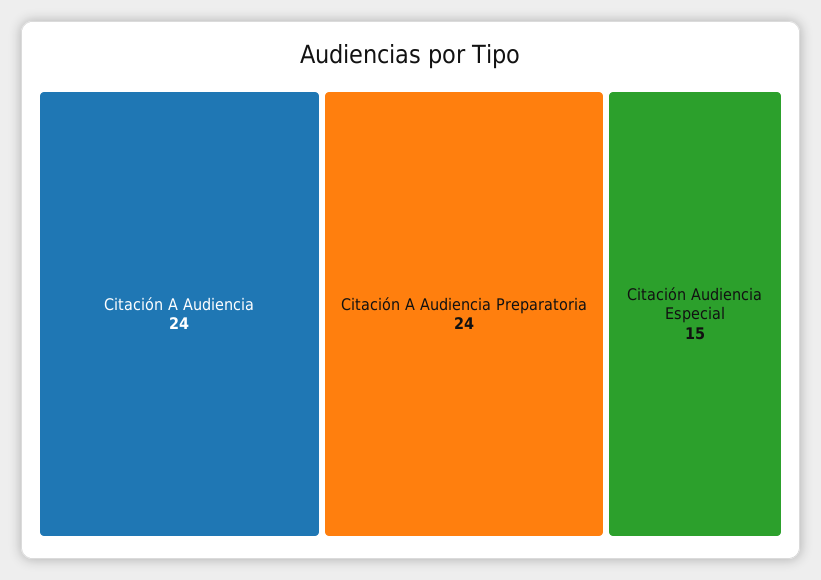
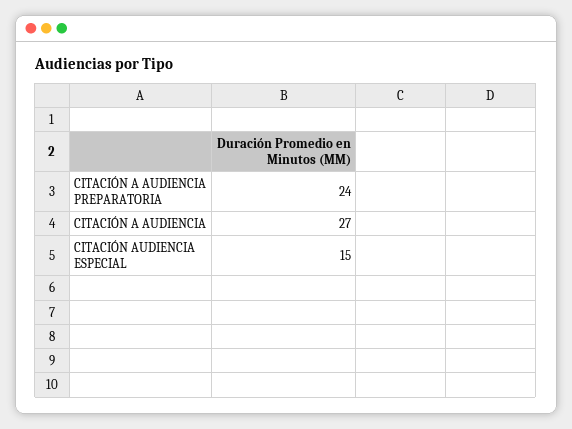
Citación A Audiencia: 24 -> 27

